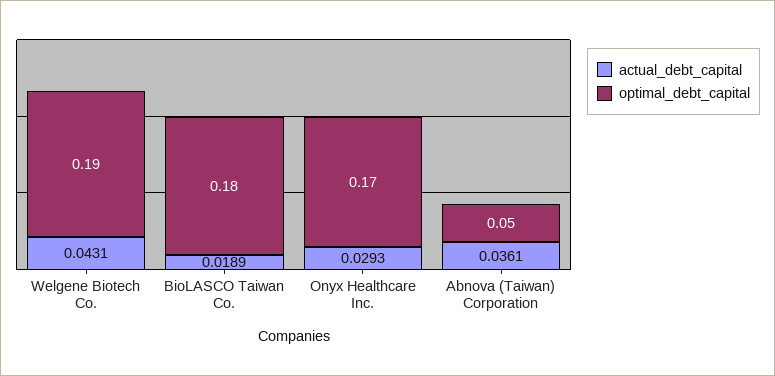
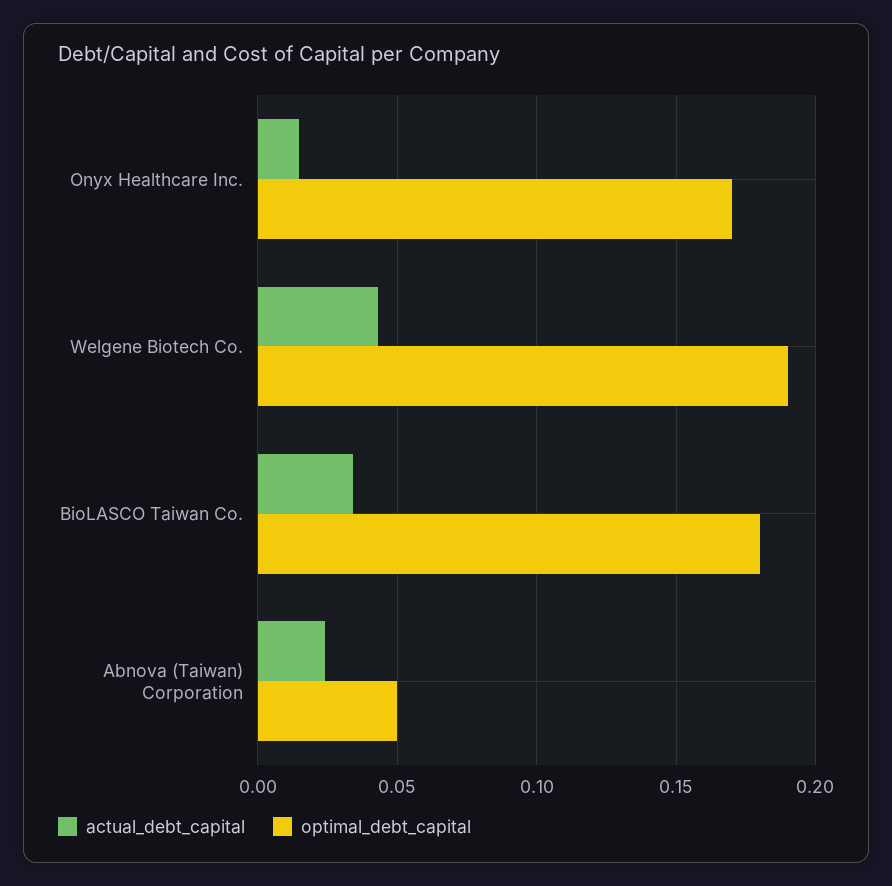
actual_debt_capital, BioLASCO Taiwan Co.: 0.0189 -> 0.035
actual_debt_capital, Onyx Healthcare Inc.: 0.0293 -> 0.015
actual_debt_capital, Abnova (Taiwan) Corporation: 0.0361 -> 0.025

